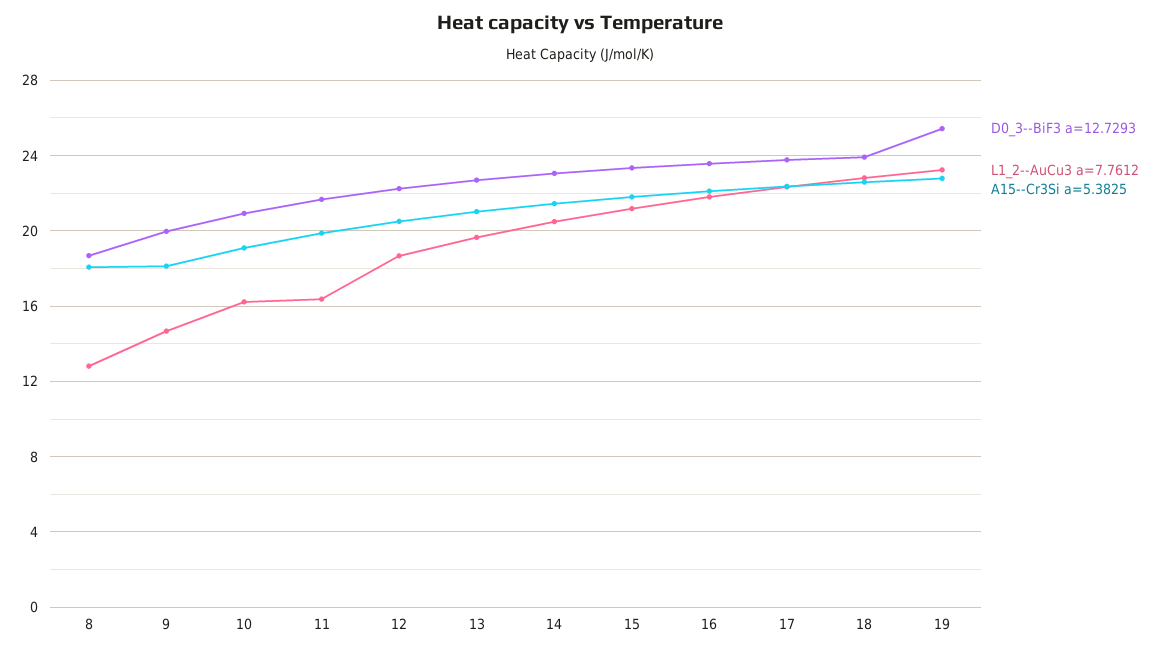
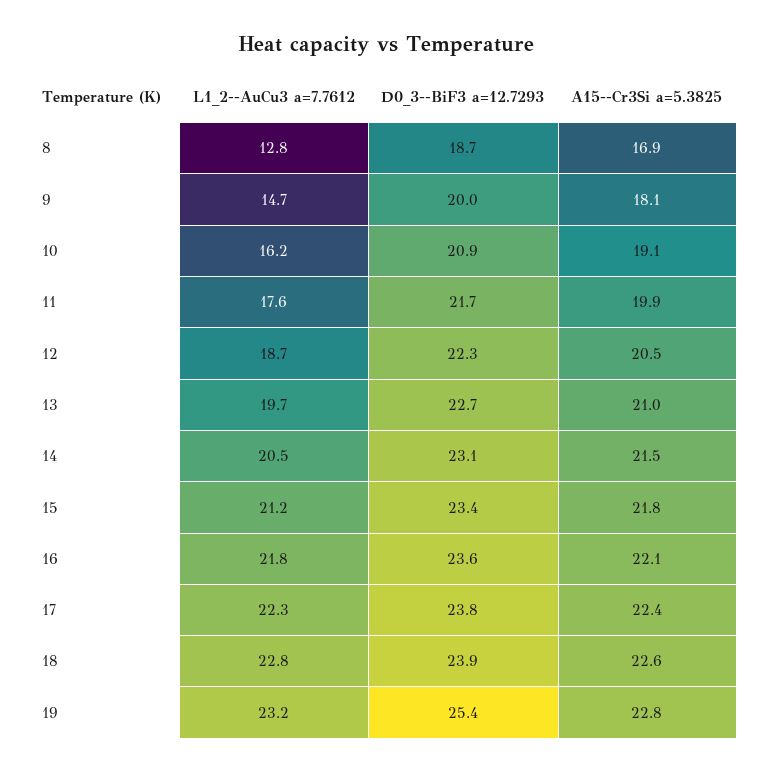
A15--Cr3Si a=5.3825, 8: 18 -> 16.9
L1_2--AuCu3 a=7.7612, 11: 16.5 -> 17.6

